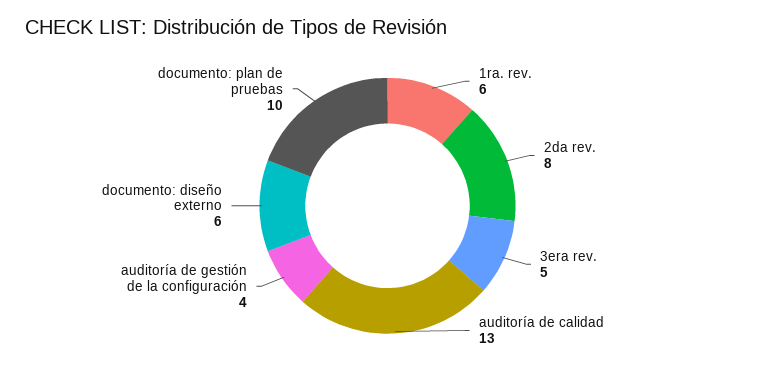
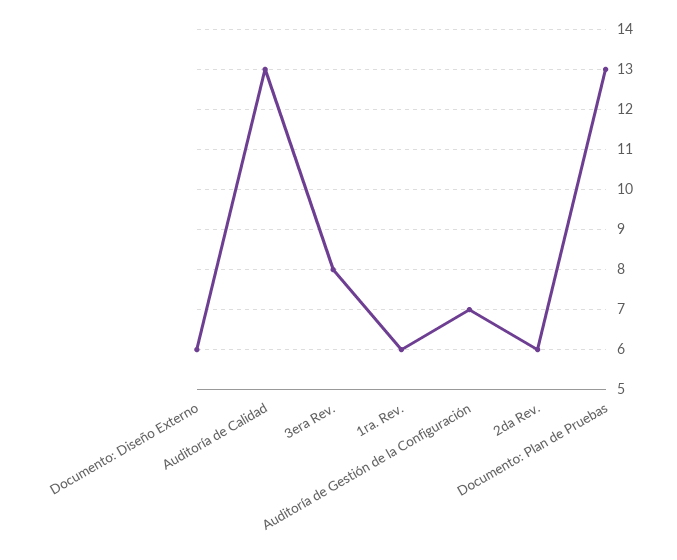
2da rev.: 8 -> 6
3era rev.: 5 -> 8
auditoría de gestión de la configuración: 4 -> 7
documento: plan de pruebas: 10 -> 13

